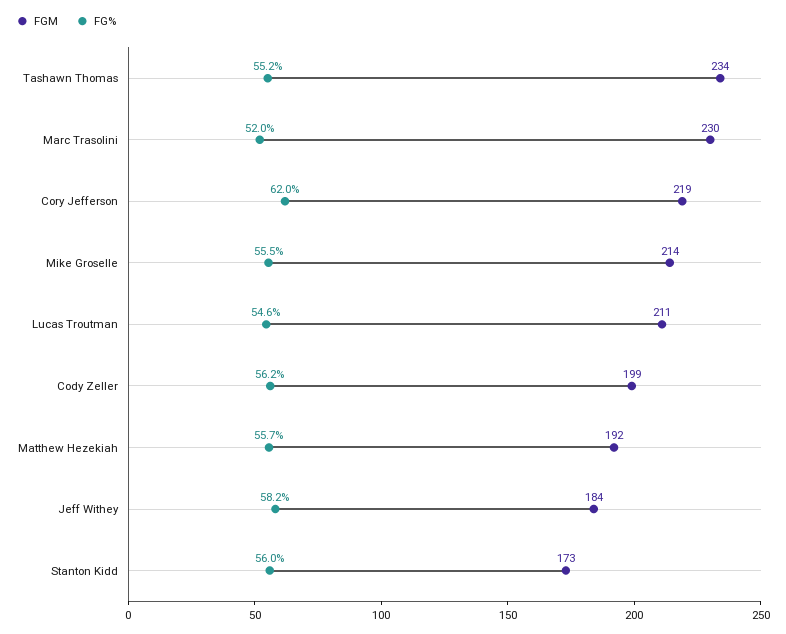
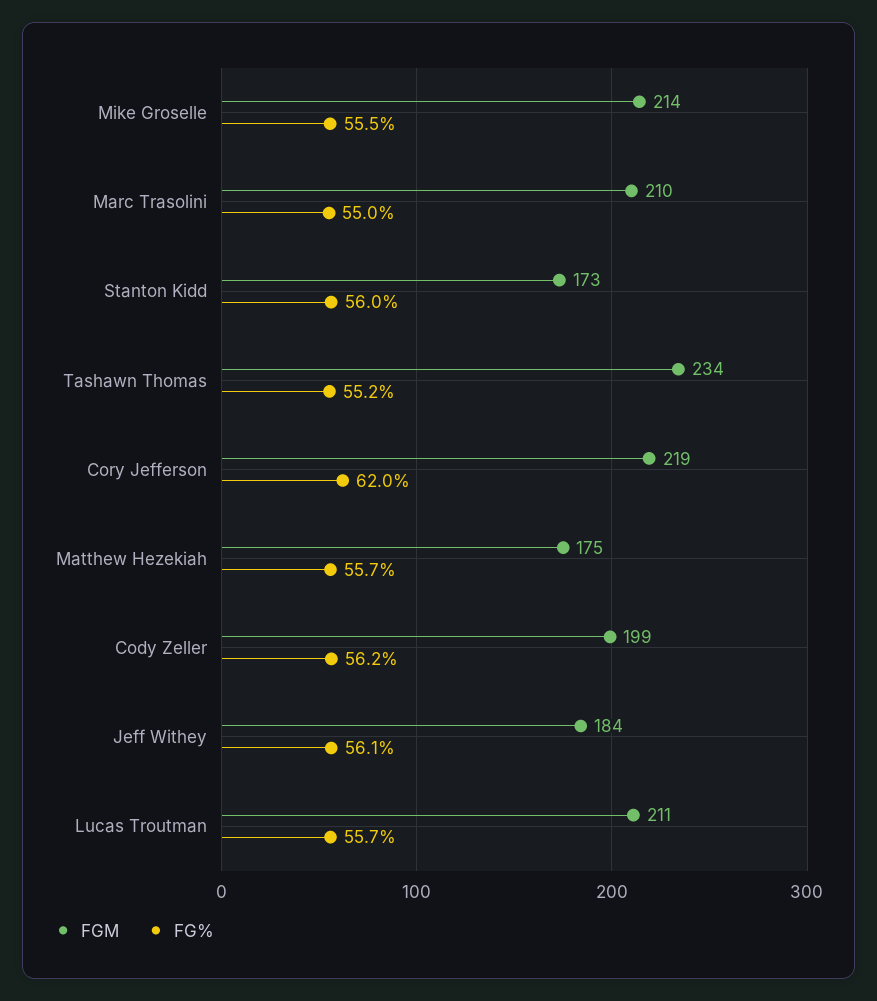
FGM, Marc Trasolini: 230 -> 210
FG%, Marc Trasolini: 52 -> 55
FG%, Lucas Troutman: 54.6 -> 55.7
FGM, Matthew Hezekiah: 192 -> 175
FG%, Jeff Withey: 58.2 -> 56.1

